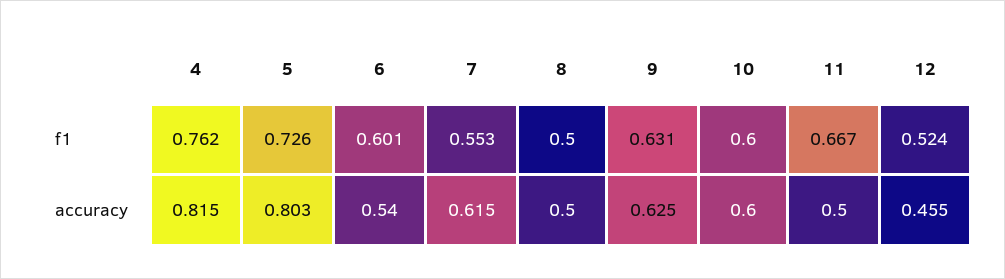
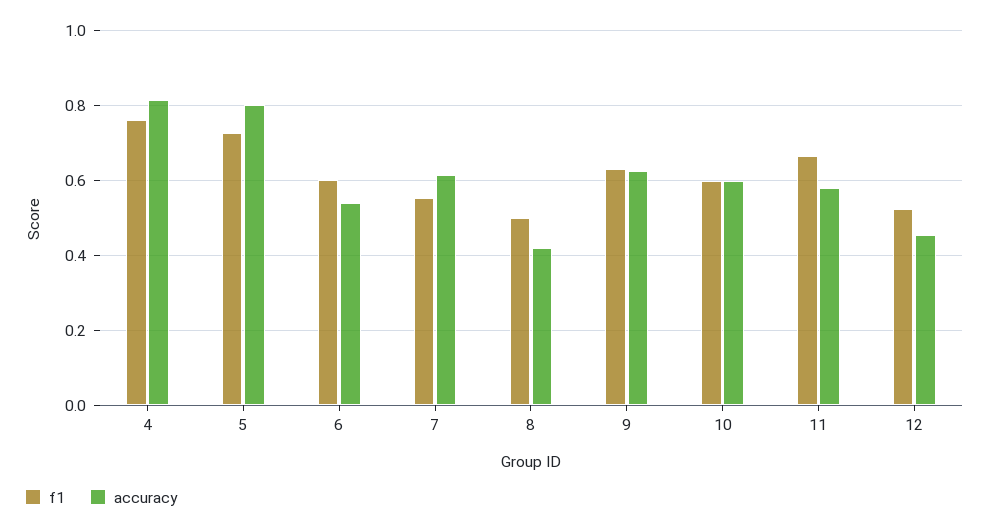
accuracy, 8: 0.5 -> 0.42
accuracy, 11: 0.5 -> 0.58

